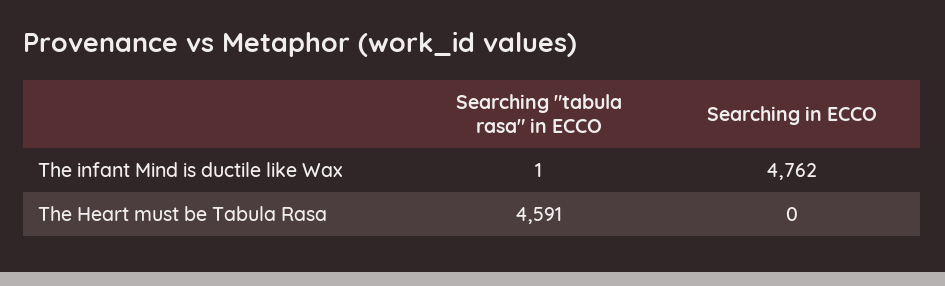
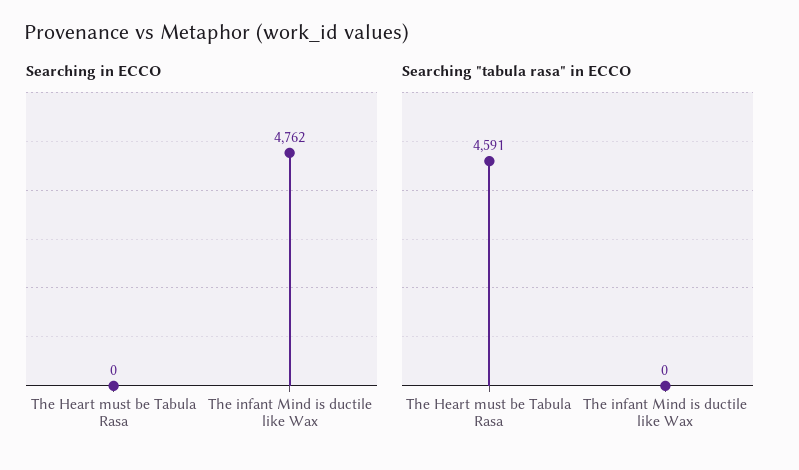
Searching "tabula rasa" in ECCO, The infant Mind is ductile like Wax: 1 -> 0

